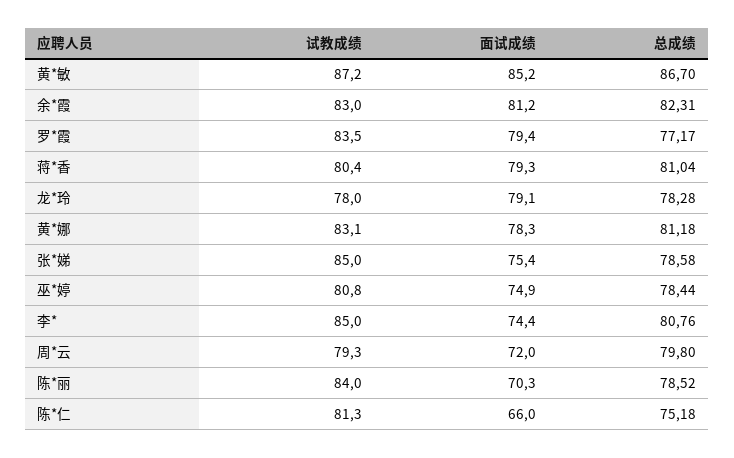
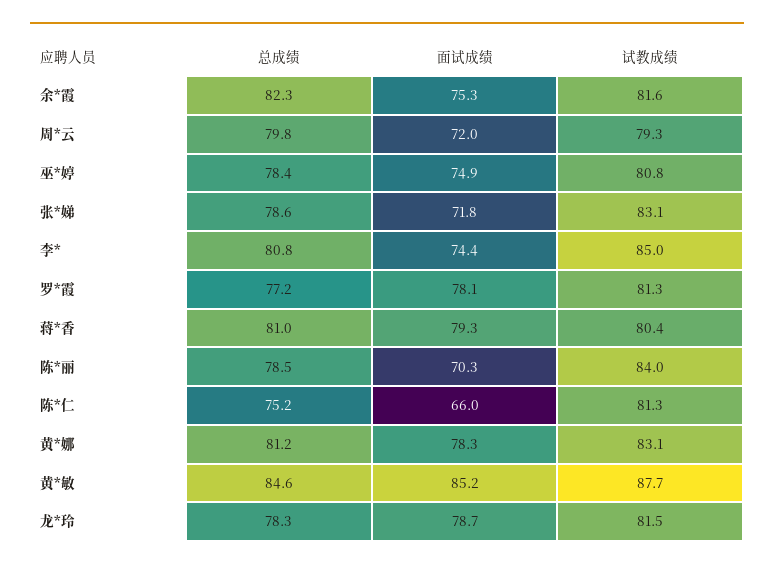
试教成绩, 黄*敏: 87.2 -> 87.7
总成绩, 黄*敏: 86.7 -> 84.6
试教成绩, 余*霞: 83 -> 81.6
面试成绩, 余*霞: 81.2 -> 75.3
试教成绩, 罗*霞: 83.5 -> 81.3
面试成绩, 罗*霞: 79.4 -> 78.1
试教成绩, 龙*玲: 78 -> 81.5
面试成绩, 龙*玲: 79.1 -> 78.7
试教成绩, 张*娣: 85 -> 83.1
面试成绩, 张*娣: 75.4 -> 71.8

